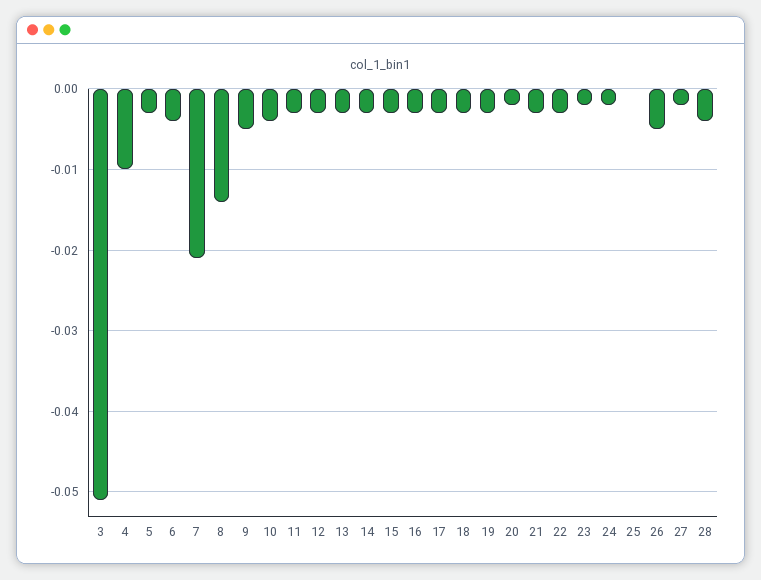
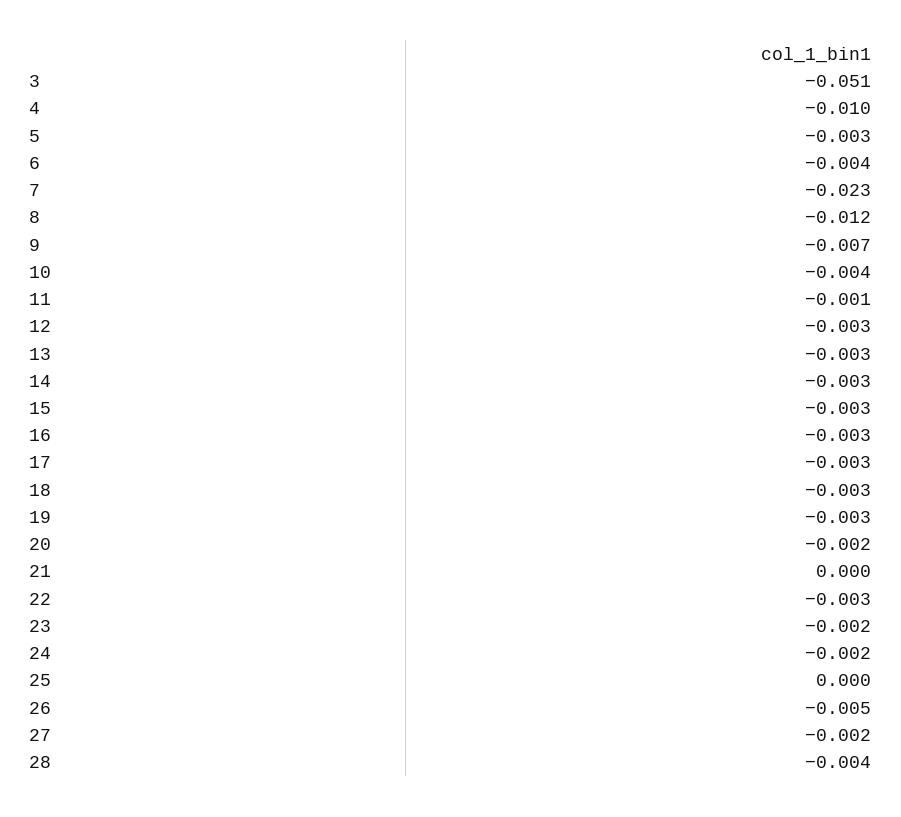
7: -0.021 -> -0.023
8: -0.014 -> -0.012
9: -0.005 -> -0.007
11: -0.003 -> -0.001
21: -0.003 -> 0

